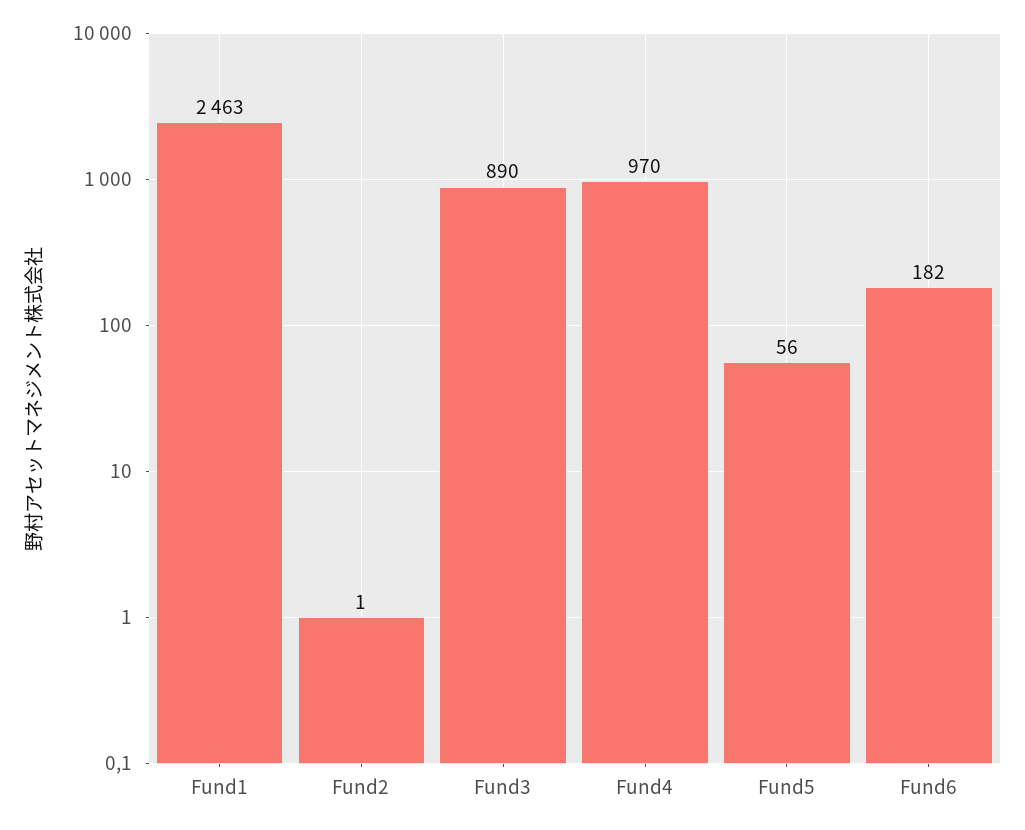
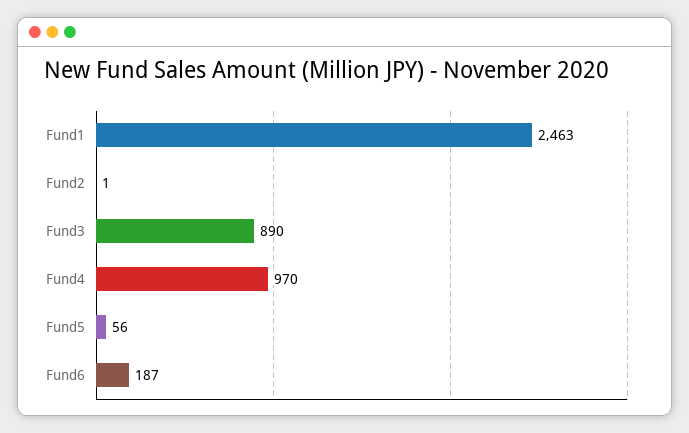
Fund6: 182 -> 187

